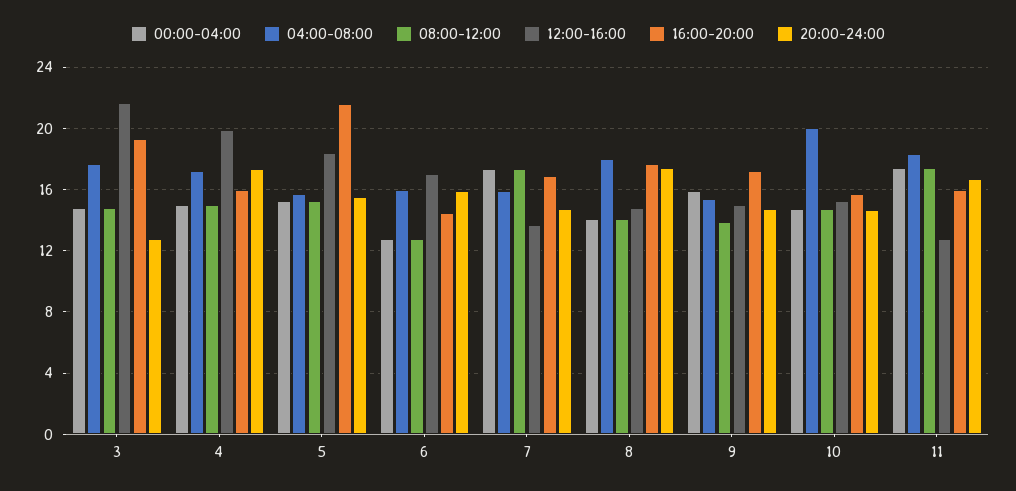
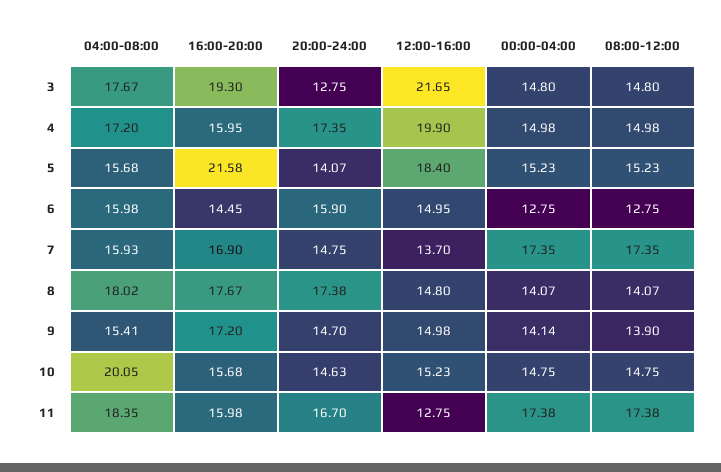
20:00-24:00, 5: 15.5 -> 14.07
12:00-16:00, 6: 17 -> 14.95
00:00-04:00, 9: 16 -> 14.14

